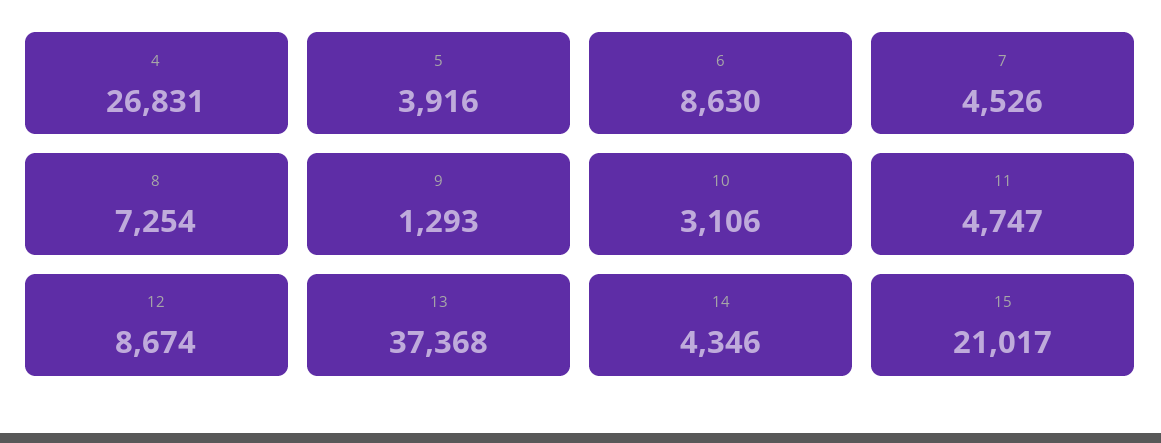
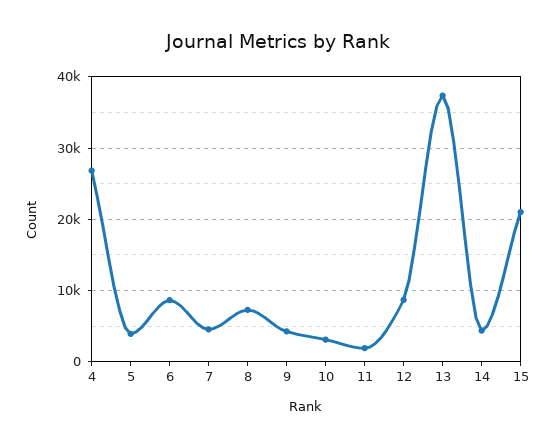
9: 1293 -> 4000
11: 4747 -> 2000

